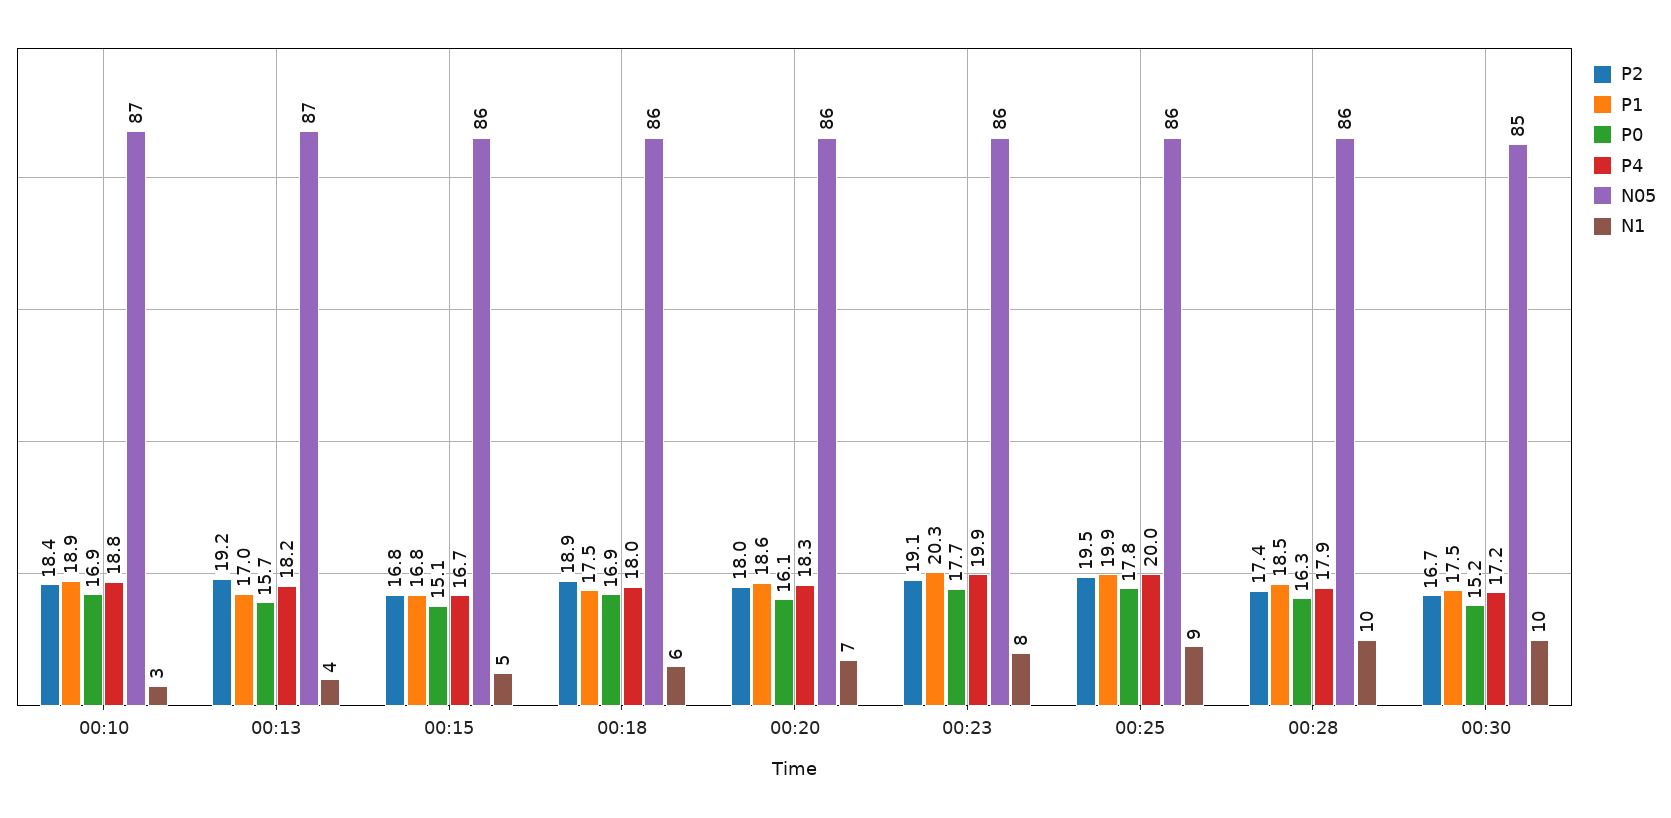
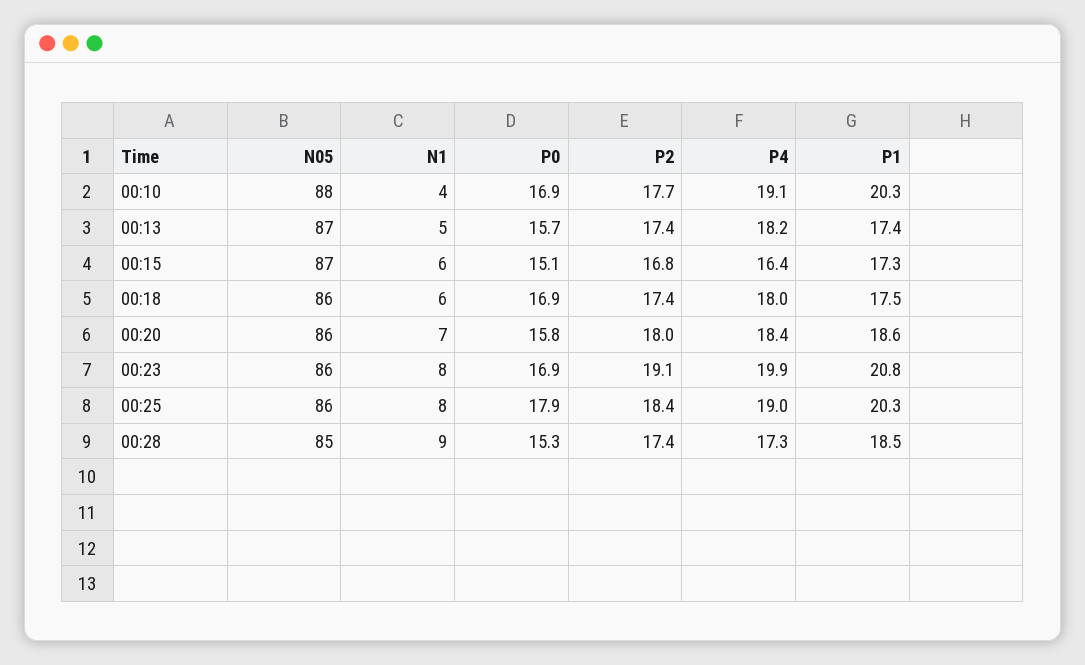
P2, 00:10: 18.4 -> 17.7
P1, 00:10: 18.9 -> 20.3
P4, 00:10: 18.8 -> 19.1
N05, 00:10: 87 -> 88
N1, 00:10: 3 -> 4
P2, 00:13: 19.2 -> 17.4
P1, 00:13: 17 -> 17.4
N1, 00:13: 4 -> 5
P1, 00:15: 16.8 -> 17.3
P4, 00:15: 16.7 -> 16.4
N05, 00:15: 86 -> 87
N1, 00:15: 5 -> 6
P2, 00:18: 18.9 -> 17.4
P0, 00:20: 16.1 -> 15.8
P4, 00:20: 18.3 -> 18.4
P1, 00:23: 20.3 -> 20.8
P0, 00:23: 17.7 -> 16.9
P2, 00:25: 19.5 -> 18.4
P1, 00:25: 19.9 -> 20.3
P0, 00:25: 17.8 -> 17.9
P4, 00:25: 20 -> 19
N1, 00:25: 9 -> 8
P0, 00:28: 16.3 -> 15.3
P4, 00:28: 17.9 -> 17.3
N05, 00:28: 86 -> 85
N1, 00:28: 10 -> 9
P2, 00:30: 16.7 -> none
P1, 00:30: 17.5 -> none
P0, 00:30: 15.2 -> none
P4, 00:30: 17.2 -> none
N05, 00:30: 85 -> none
N1, 00:30: 10 -> none

